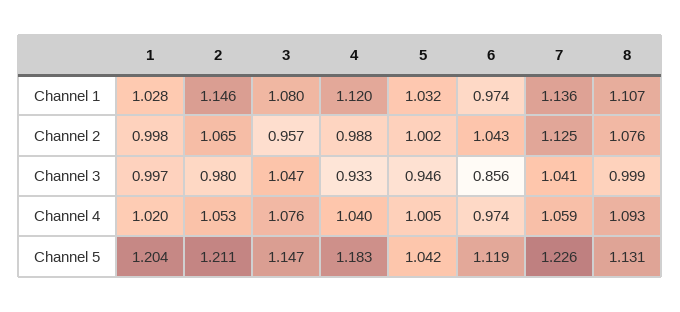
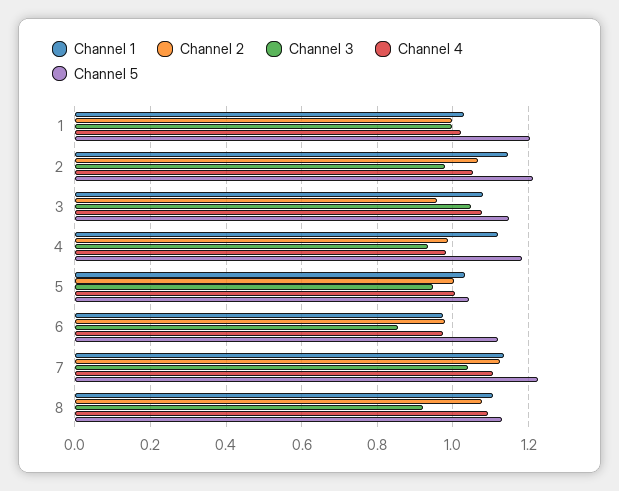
Channel 2, 6: 1.043 -> 0.98
Channel 3, 8: 0.999 -> 0.92
Channel 4, 4: 1.04 -> 0.98
Channel 4, 7: 1.059 -> 1.1

